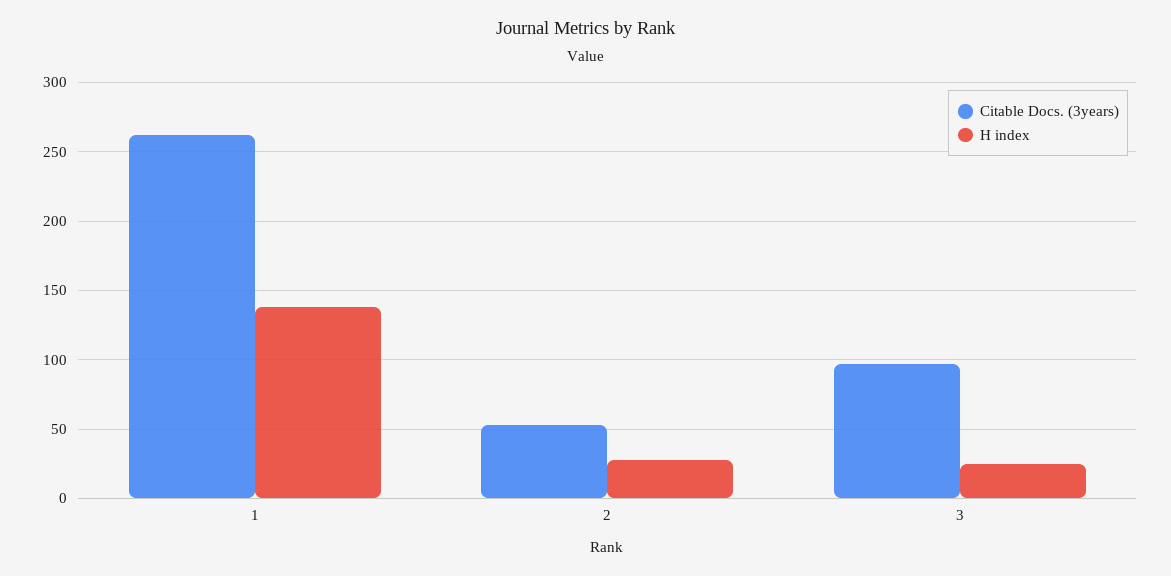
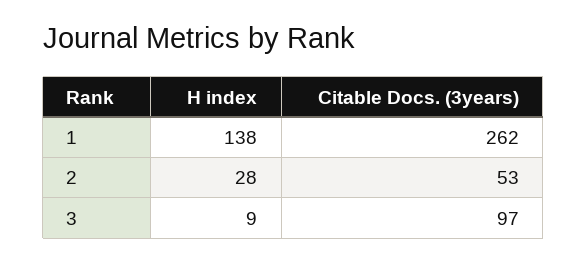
H index, 3: 25 -> 9

